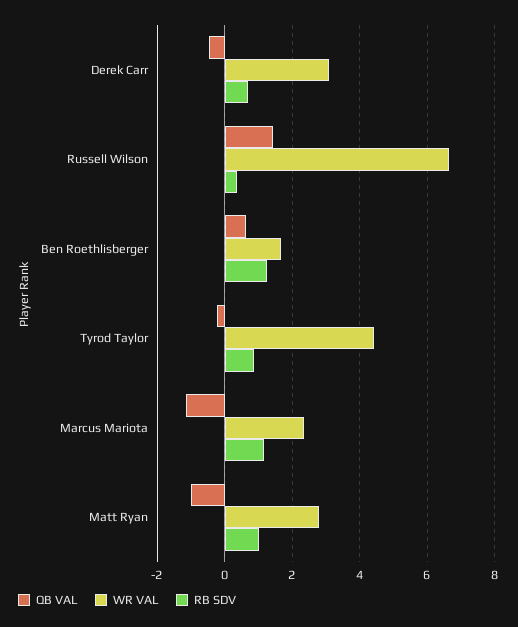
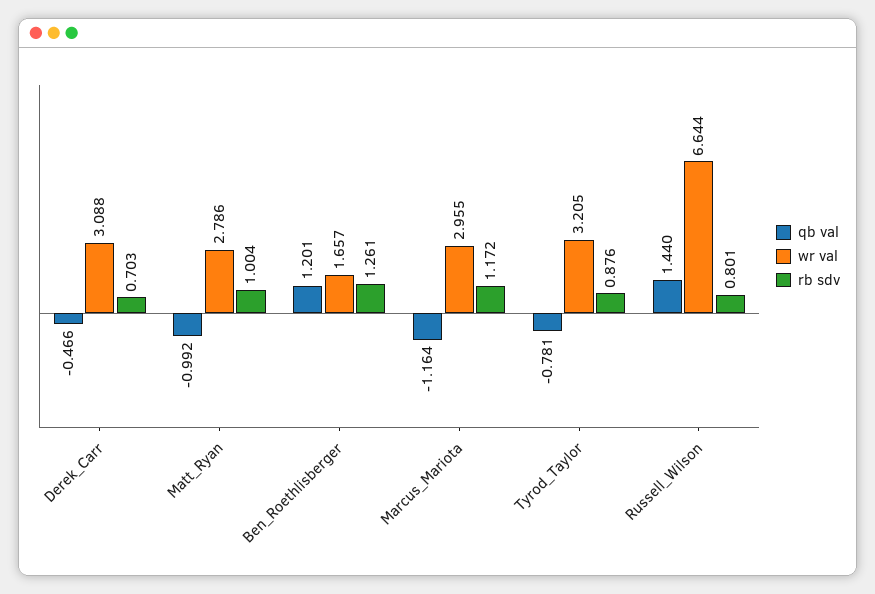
RB SDV, Russell Wilson: 0.4 -> 0.801
QB VAL, Ben Roethlisberger: 0.6 -> 1.201
QB VAL, Tyrod Taylor: -0.2 -> -0.781
WR VAL, Tyrod Taylor: 4.4 -> 3.205
WR VAL, Marcus Mariota: 2.4 -> 2.955

